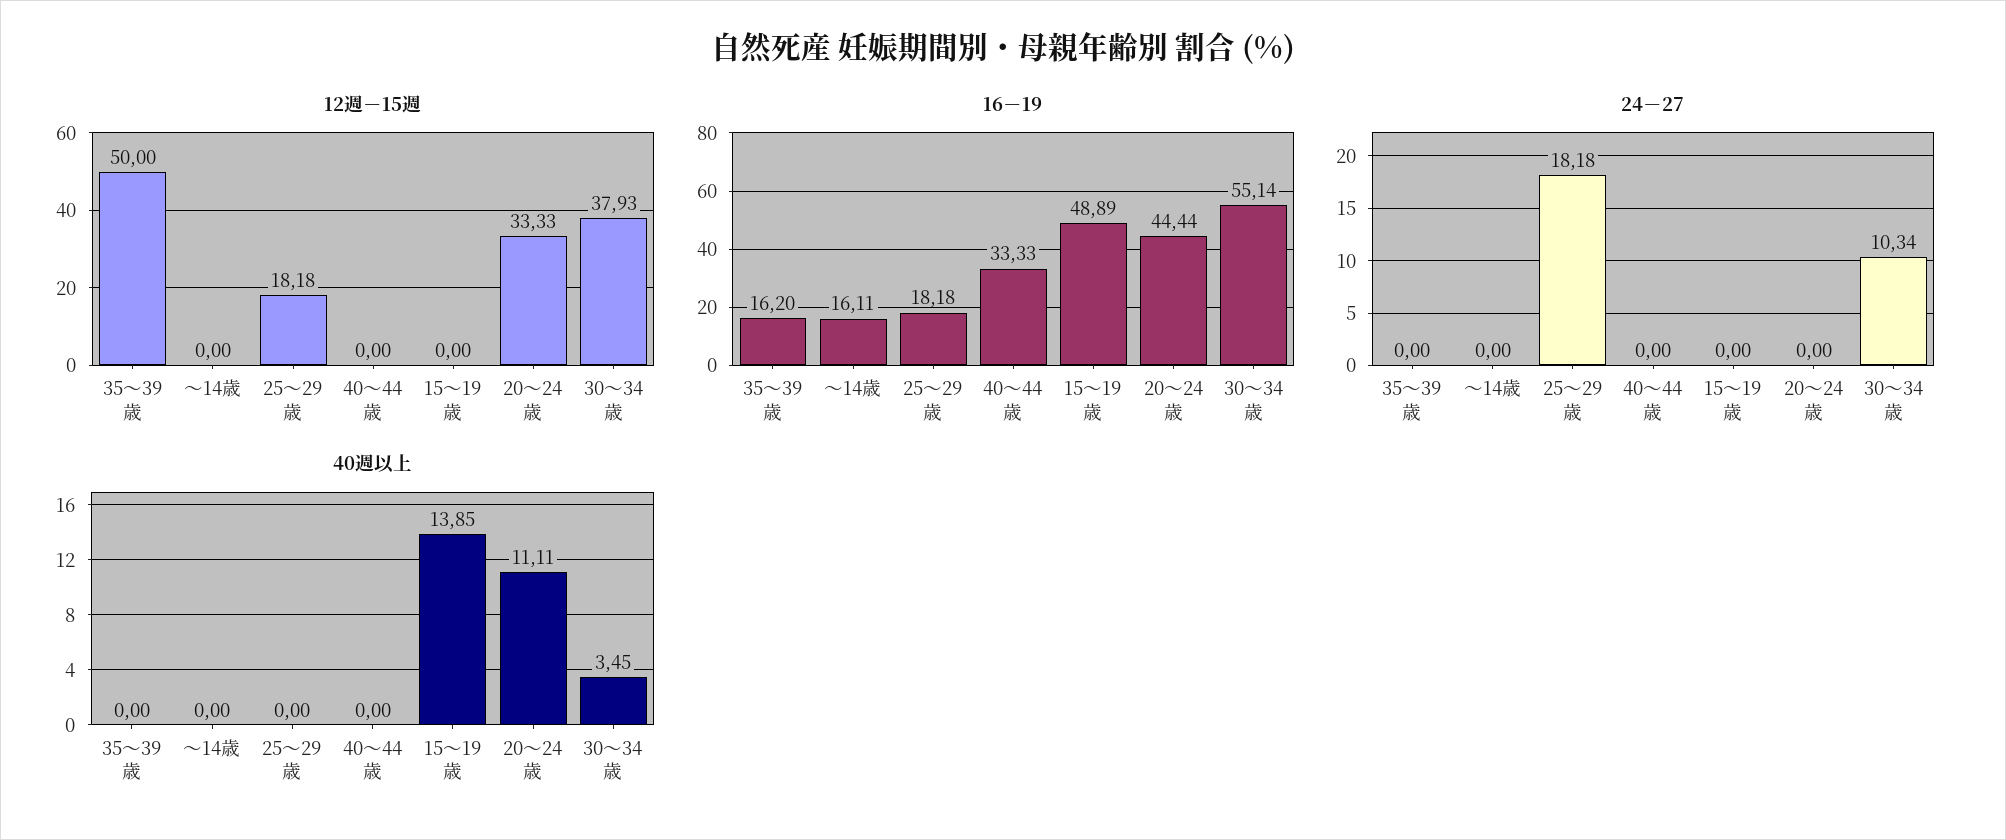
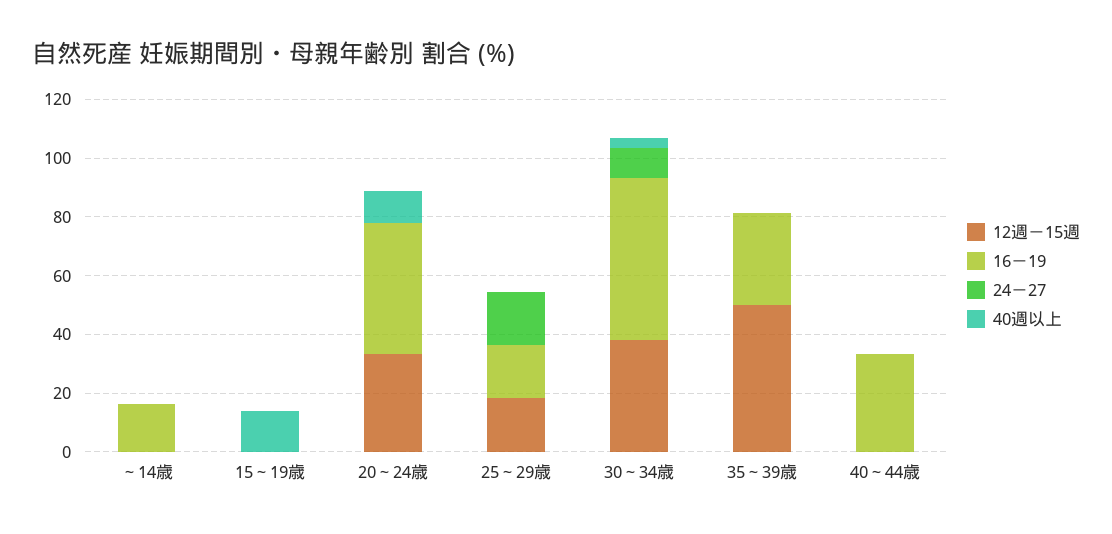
16－19, 35～39歳: 16.2 -> 30
16－19, 15～19歳: 48.89 -> 0

